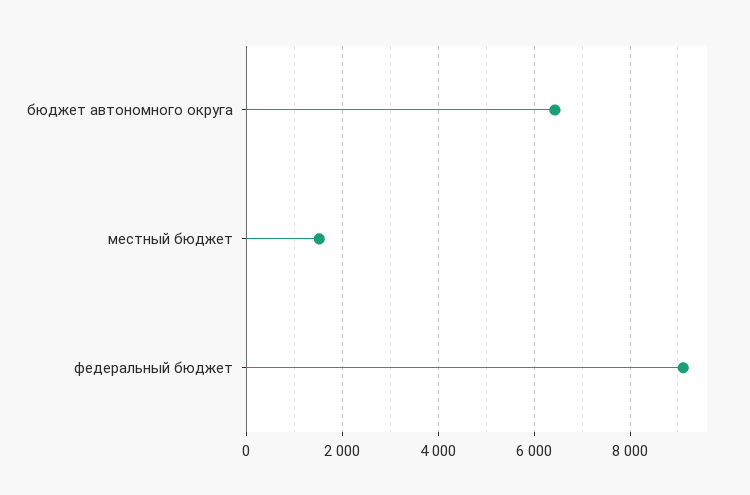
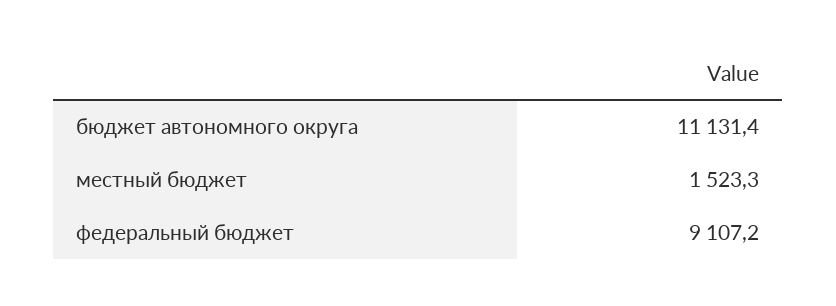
бюджет автономного округа: 6400 -> 11131.4

